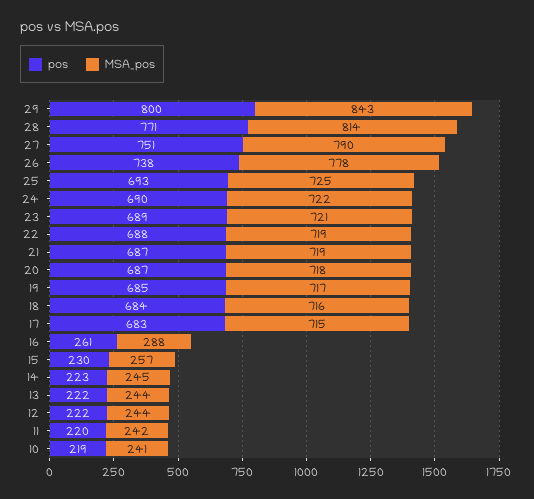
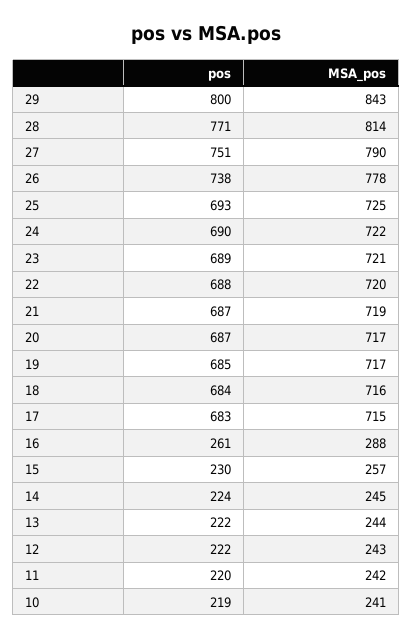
MSA_pos, 22: 719 -> 720
MSA_pos, 20: 718 -> 717
pos, 14: 223 -> 224
MSA_pos, 12: 244 -> 243

